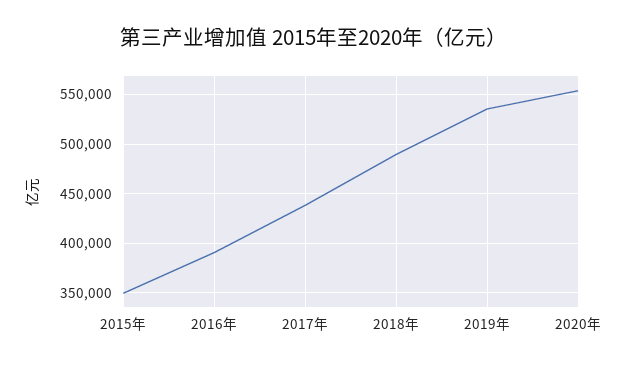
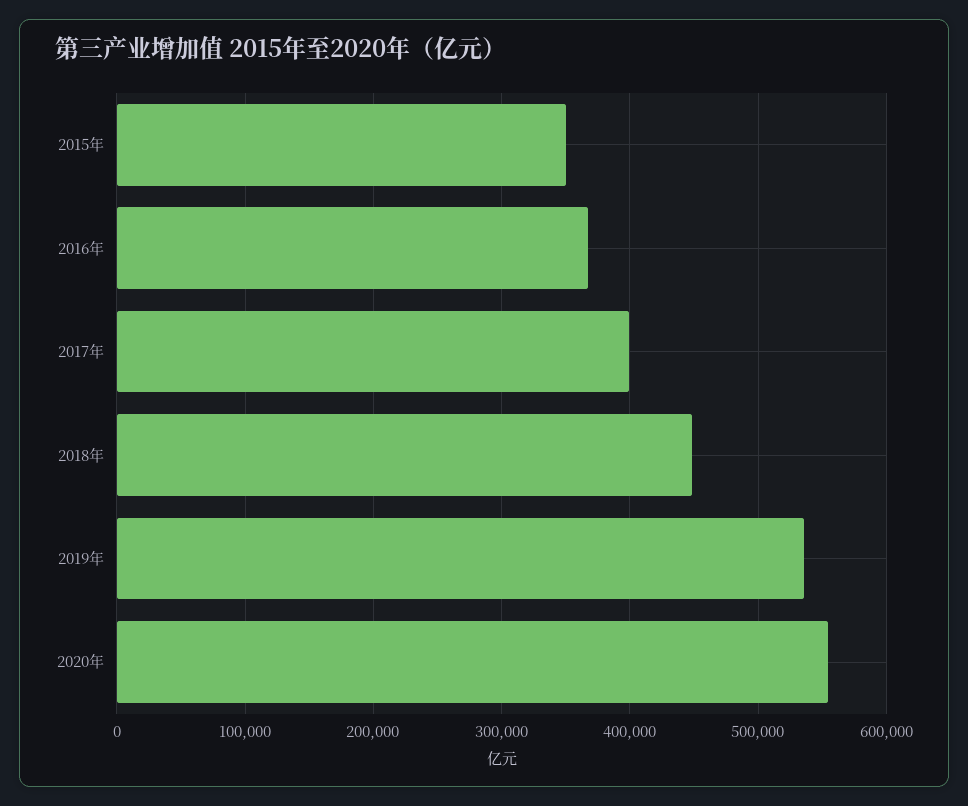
2016年: 390000 -> 370000
2017年: 440000 -> 400000
2018年: 490000 -> 450000

